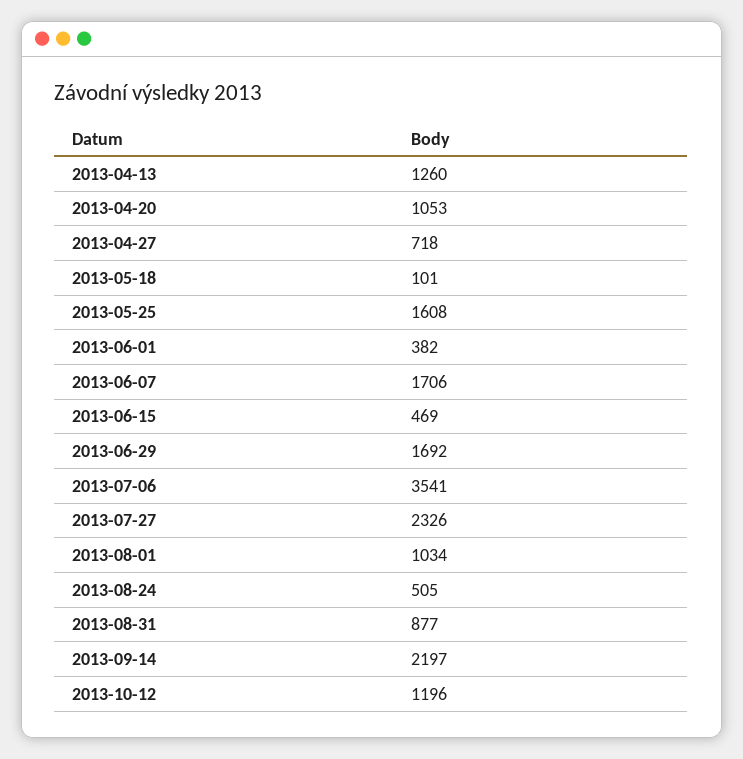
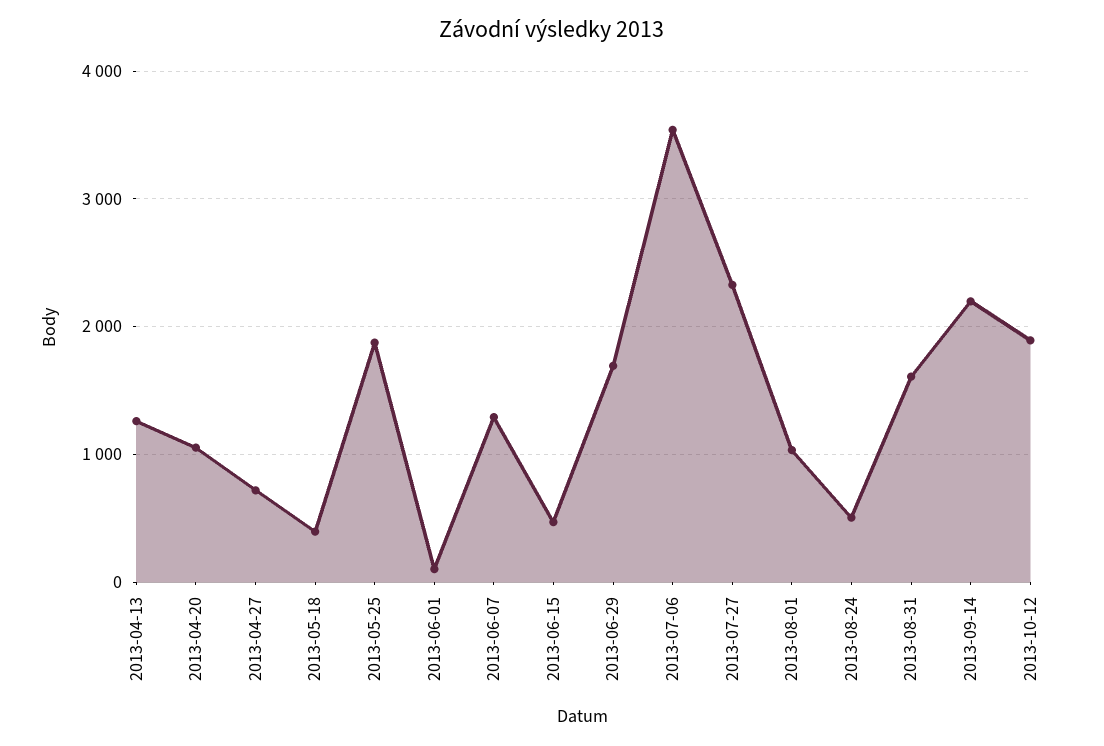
2013-05-18: 101 -> 400
2013-05-25: 1608 -> 1900
2013-06-01: 382 -> 100
2013-06-07: 1706 -> 1300
2013-08-31: 877 -> 1600
2013-10-12: 1196 -> 1900

